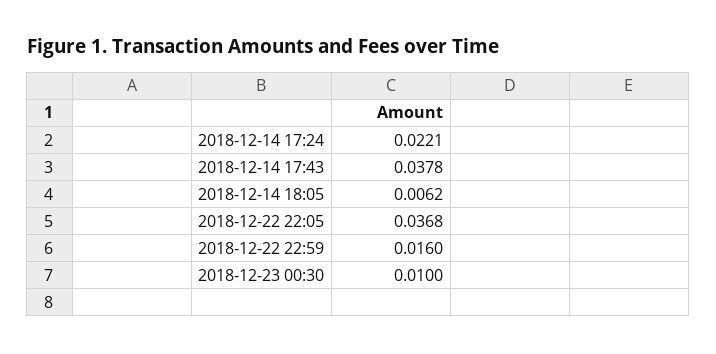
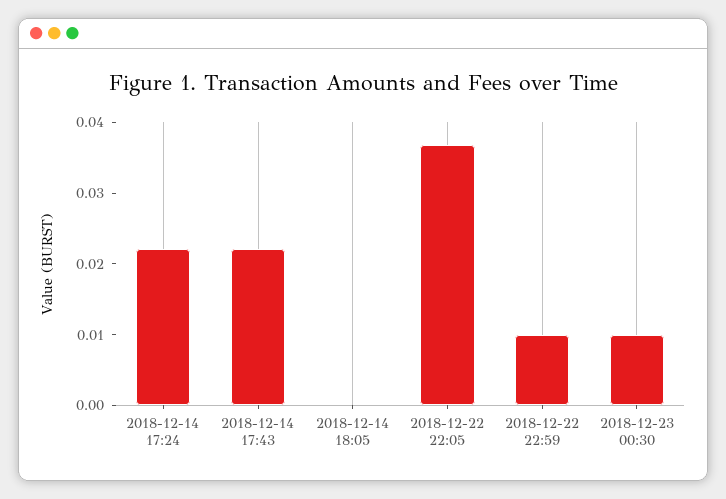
2018-12-14 17:43: 0.0378 -> 0.022
2018-12-14 18:05: 0.0062 -> 0
2018-12-22 22:59: 0.016 -> 0.01

